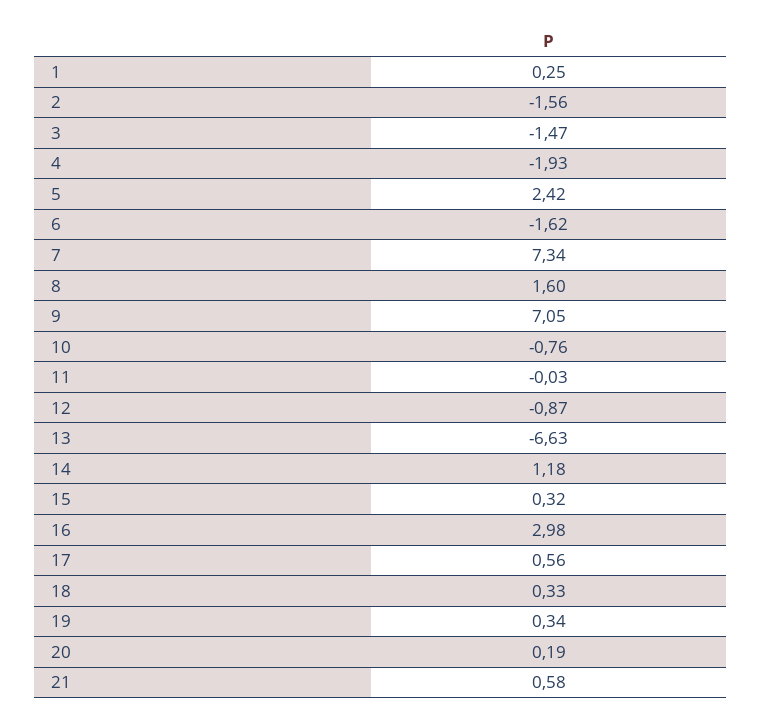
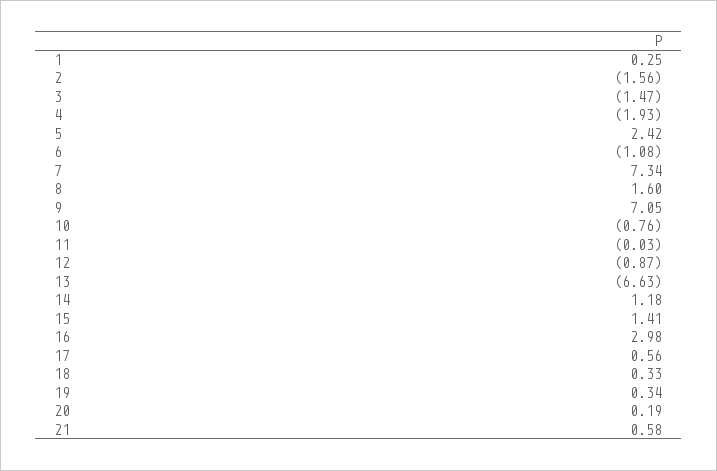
6: -1.62 -> -1.08
15: 0.32 -> 1.41

